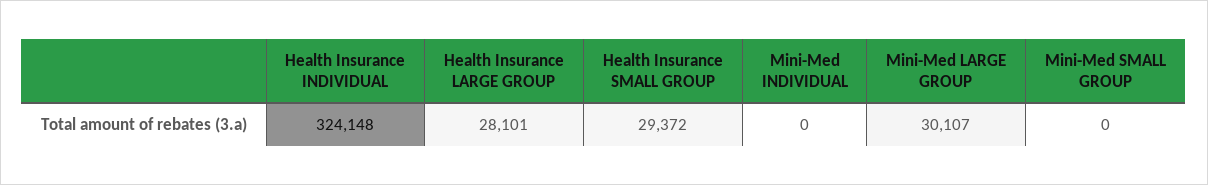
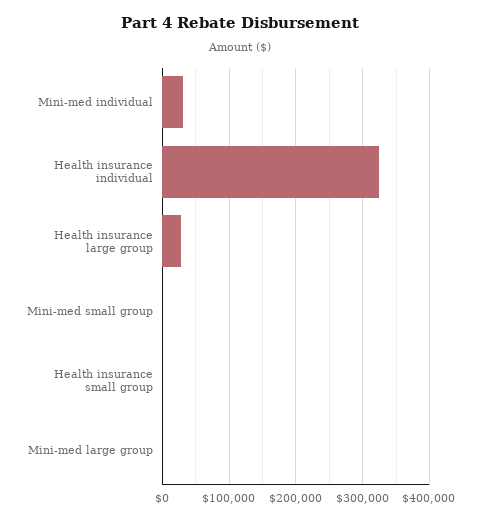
Health Insurance SMALL GROUP: 29372 -> 0
Mini-Med INDIVIDUAL: 0 -> 30000
Mini-Med LARGE GROUP: 30107 -> 0

